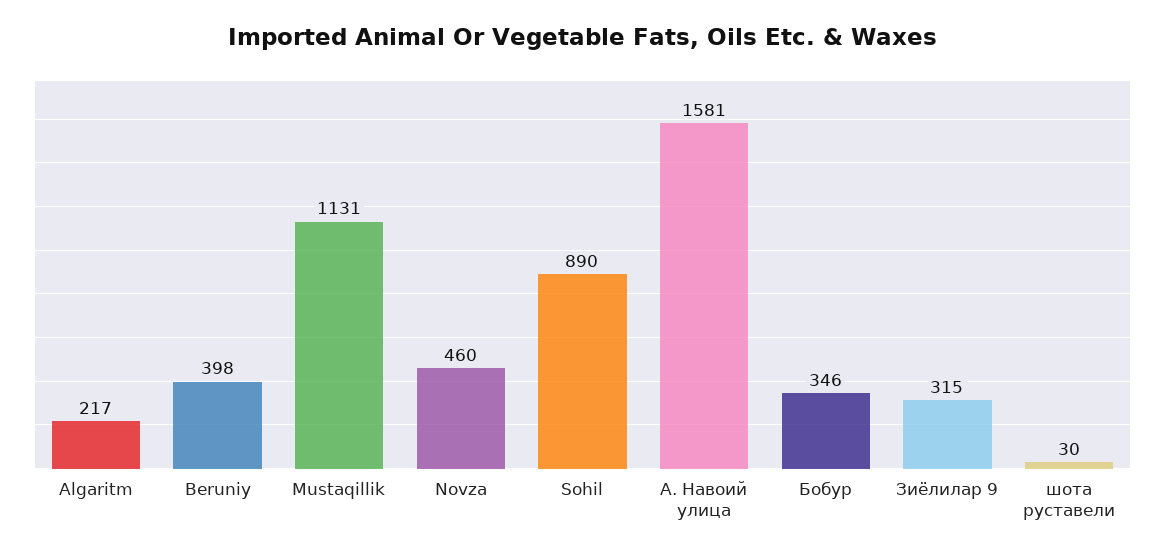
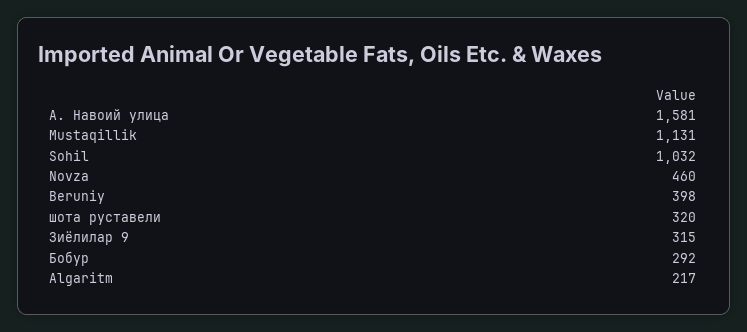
Sohil: 890 -> 1032
Бобур: 346 -> 292
шота руставели: 30 -> 320

